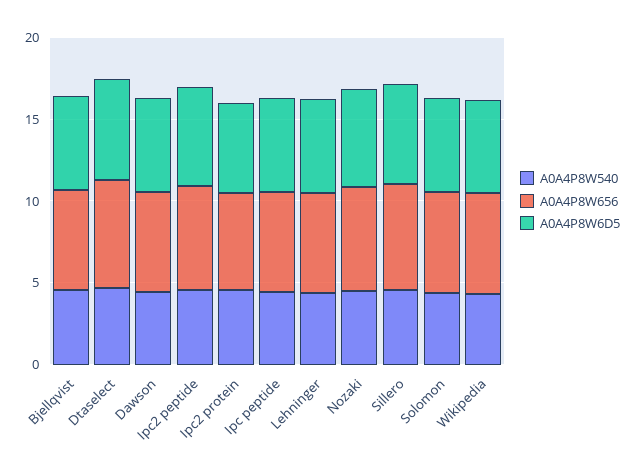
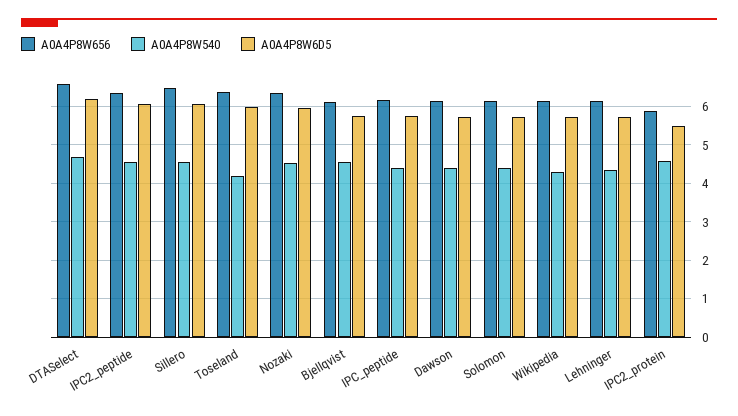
A0A4P8W656, Toseland: none -> 6.4
A0A4P8W540, Toseland: none -> 4.2
A0A4P8W6D5, Toseland: none -> 6

